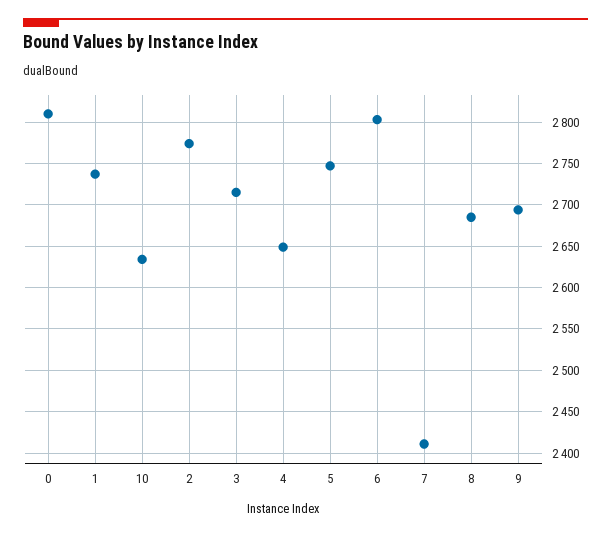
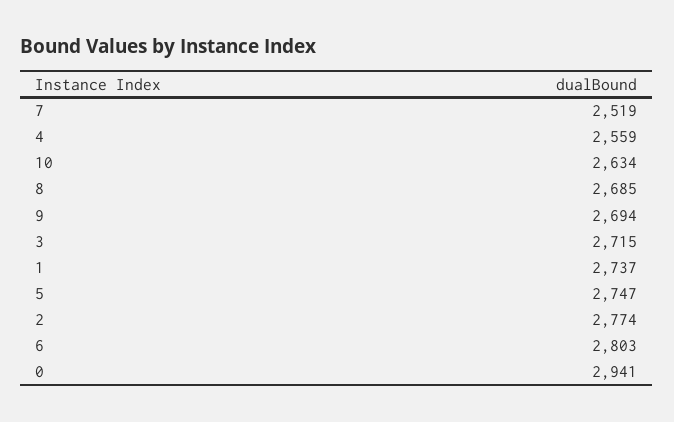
0: 2810 -> 2941
4: 2650 -> 2559
7: 2410 -> 2519

